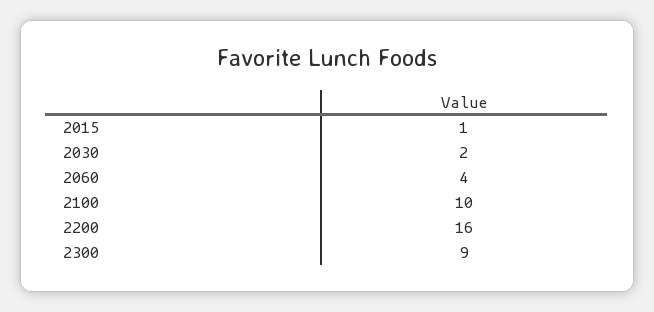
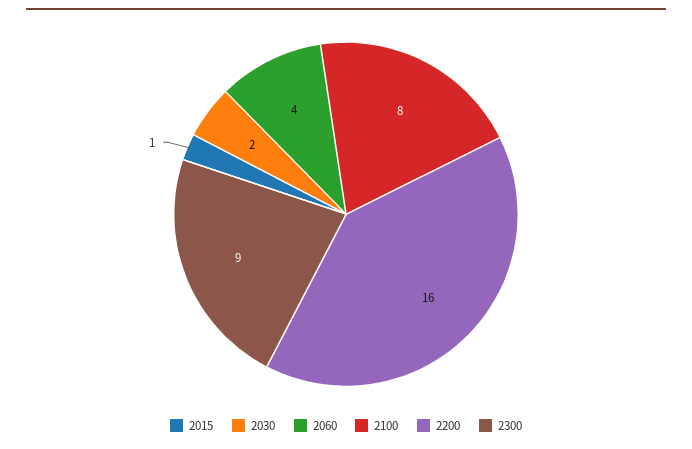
2100: 10 -> 8

